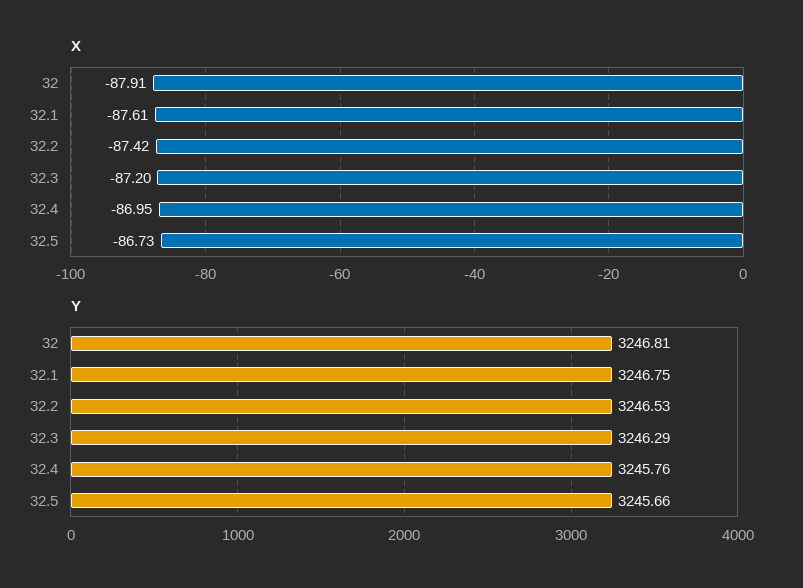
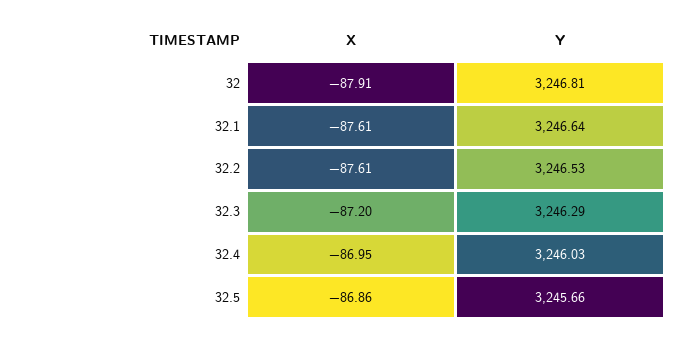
X, 32.2: -87.42 -> -87.61
X, 32.5: -86.73 -> -86.86
Y, 32.1: 3246.75 -> 3246.64
Y, 32.4: 3245.76 -> 3246.03

